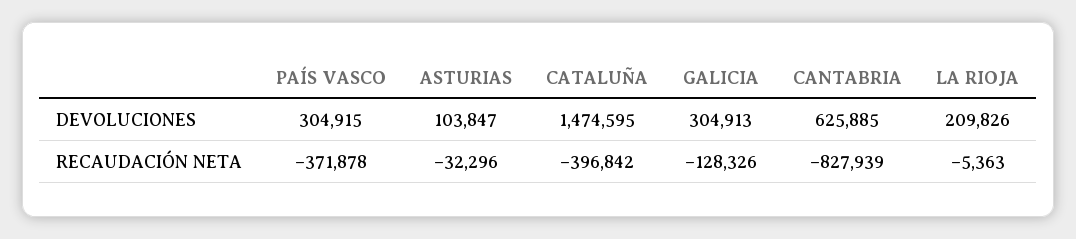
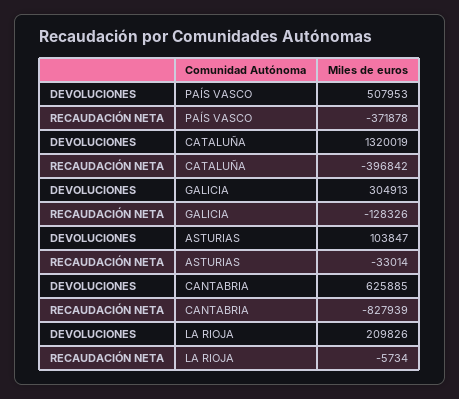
PAÍS VASCO, DEVOLUCIONES: 304915 -> 507953
CATALUÑA, DEVOLUCIONES: 1474595 -> 1320019
ASTURIAS, RECAUDACIÓN NETA: -32296 -> -33014
LA RIOJA, RECAUDACIÓN NETA: -5363 -> -5734

